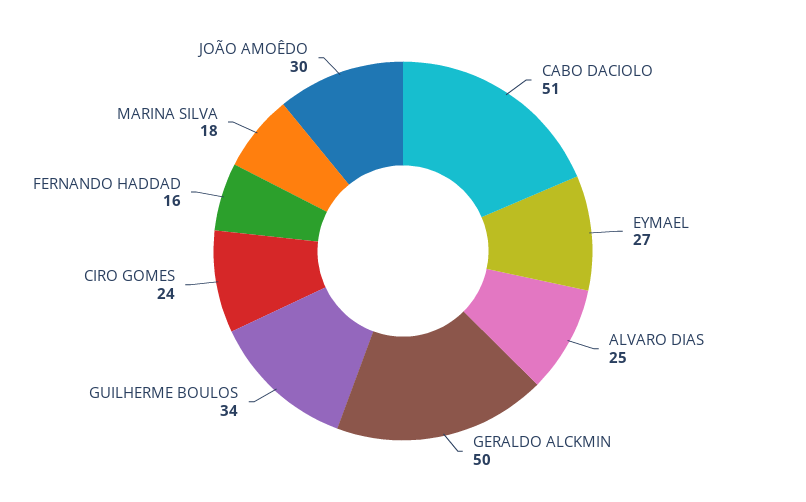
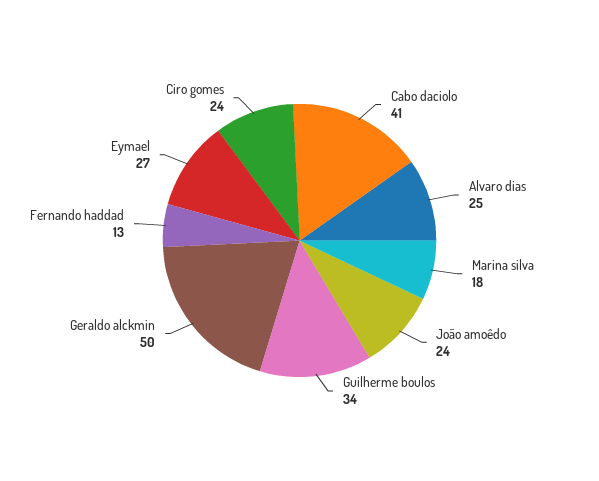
CABO DACIOLO: 51 -> 41
FERNANDO HADDAD: 16 -> 13
JOÃO AMOÊDO: 30 -> 24

